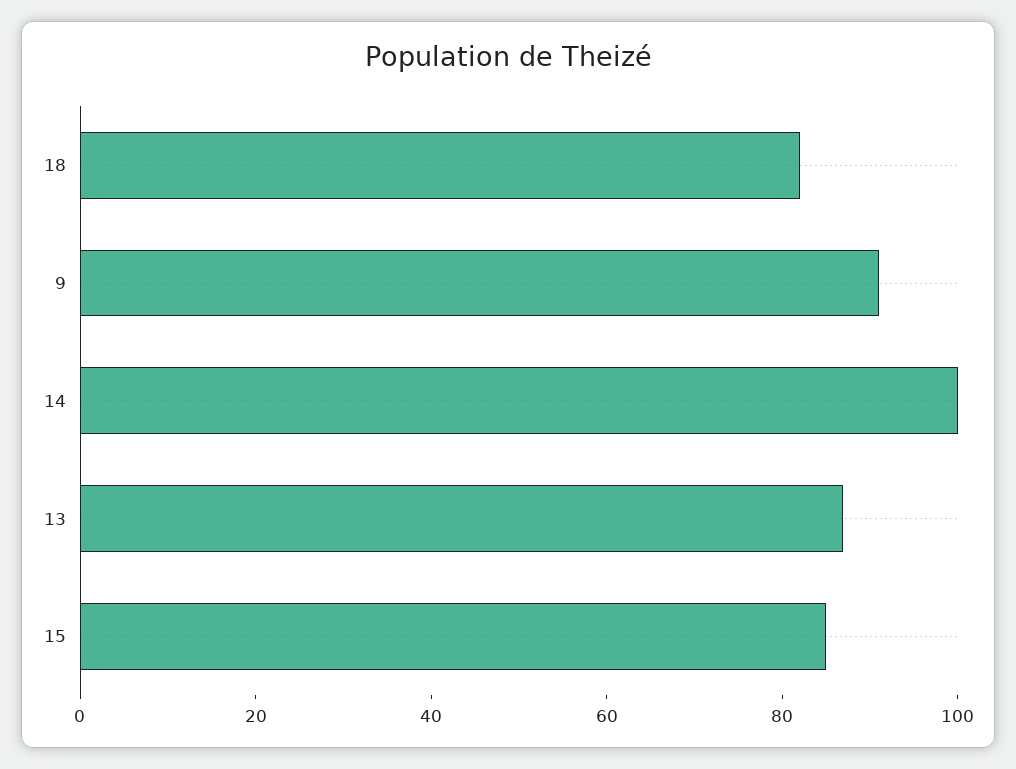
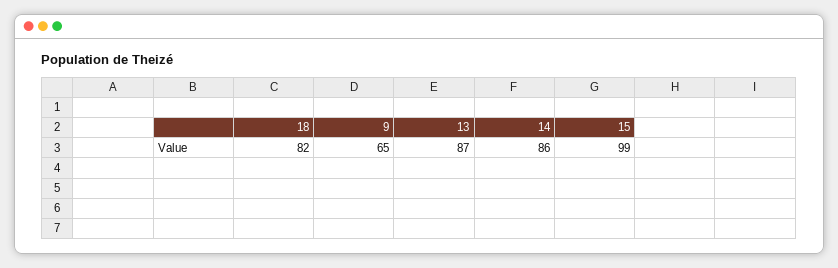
9: 90 -> 65
14: 100 -> 86
15: 85 -> 99

